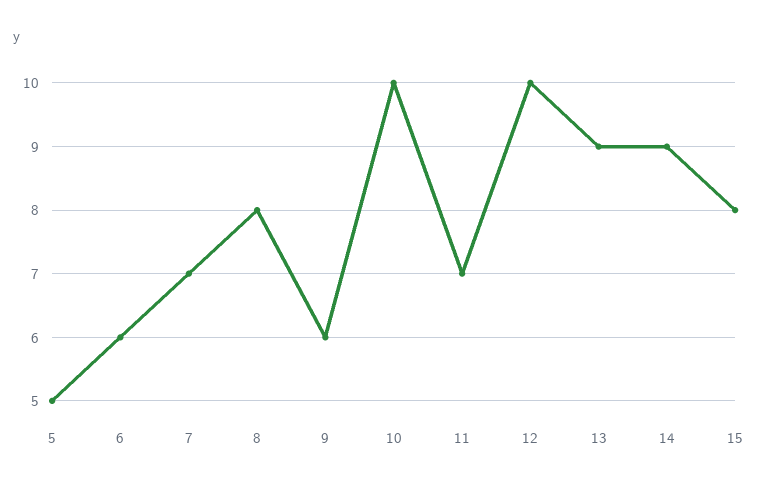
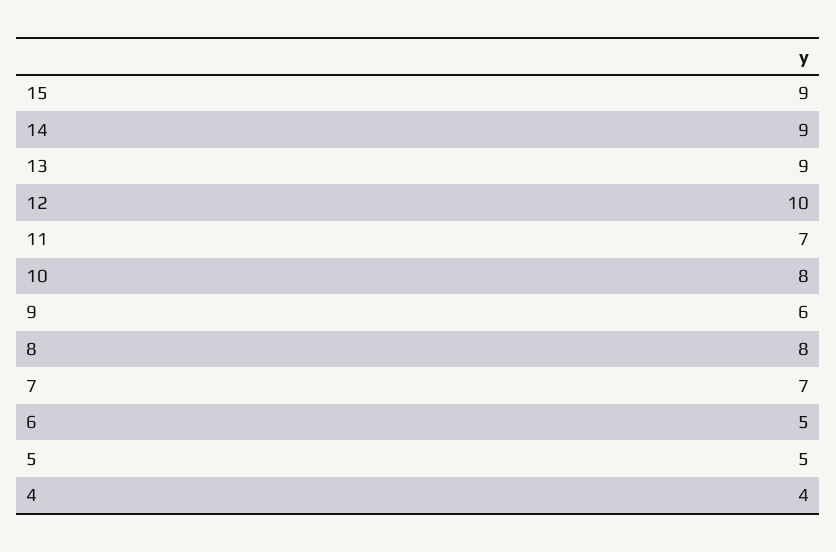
6: 6 -> 5
10: 10 -> 8
15: 8 -> 9
4: none -> 4

